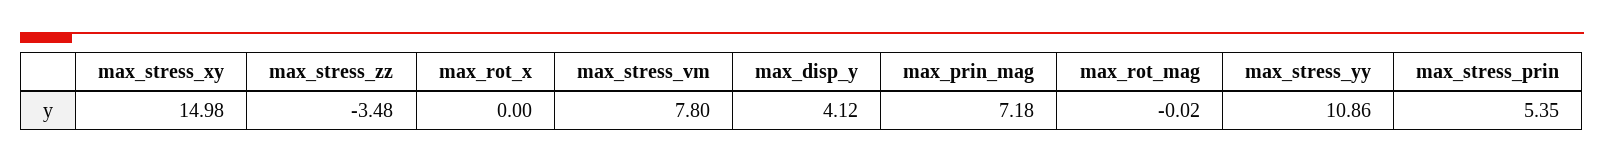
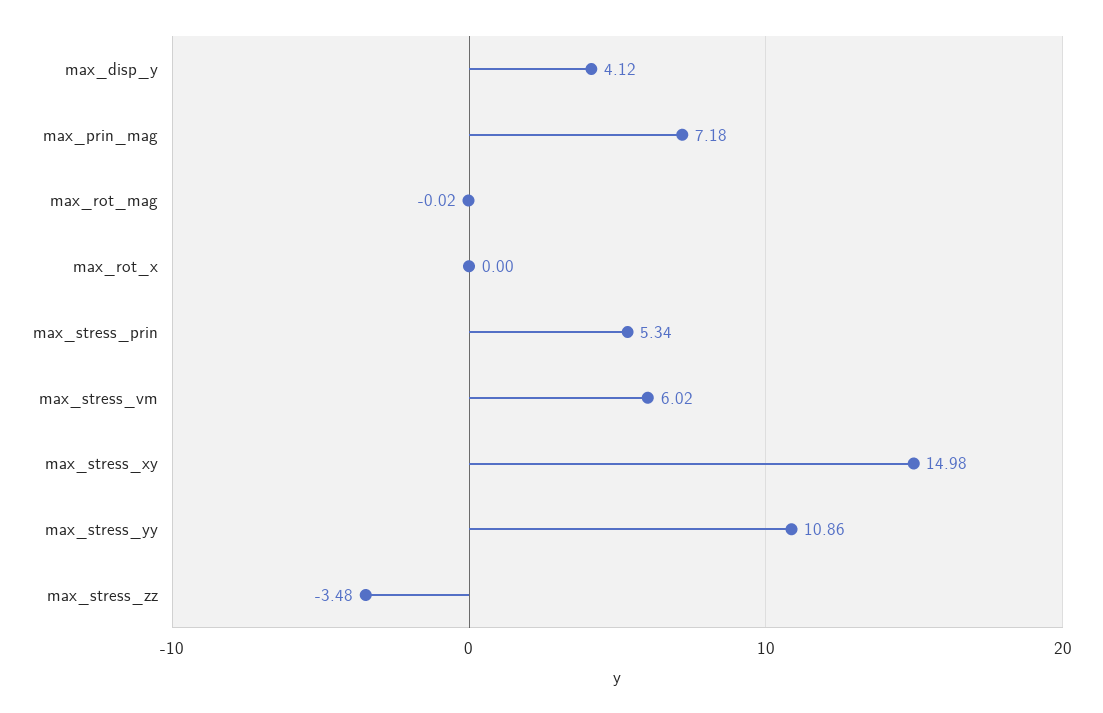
max_stress_vm: 7.8 -> 6.02
max_stress_prin: 5.35 -> 5.34

